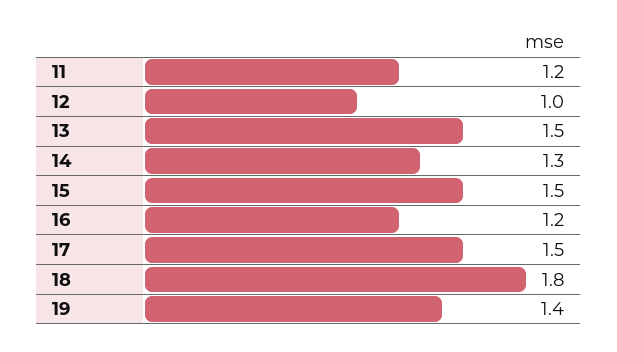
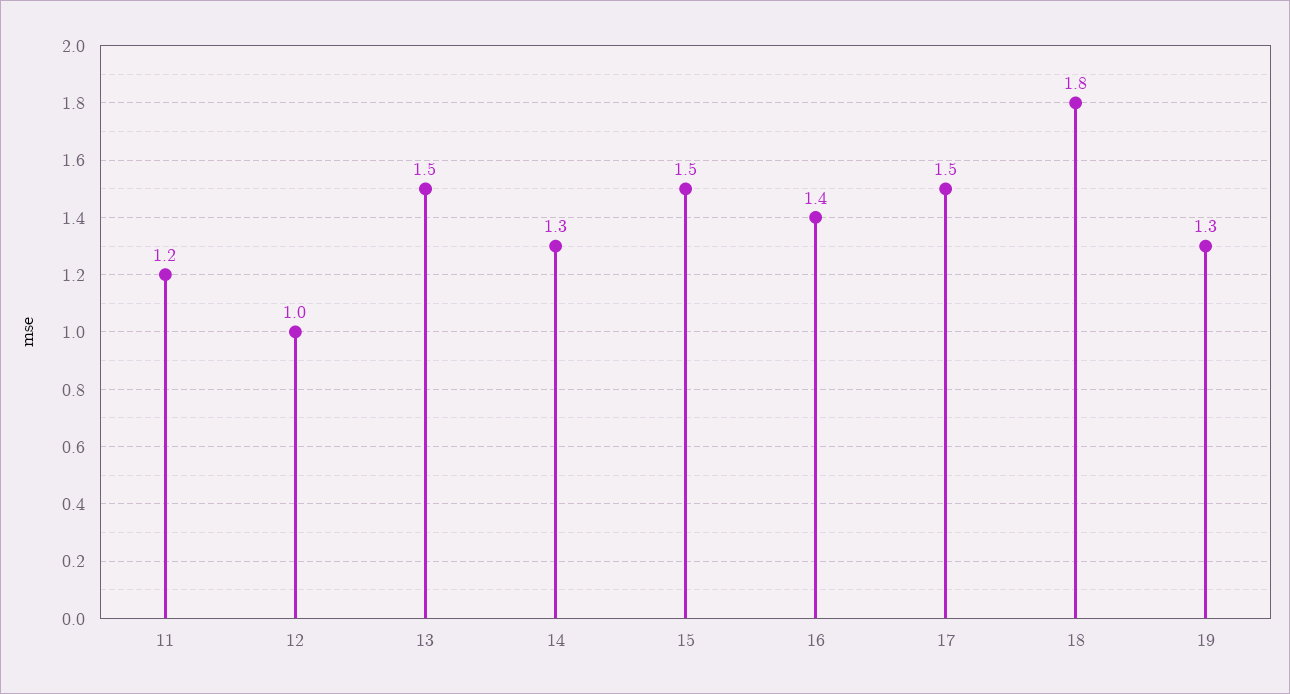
16: 1.2 -> 1.4
19: 1.4 -> 1.3

